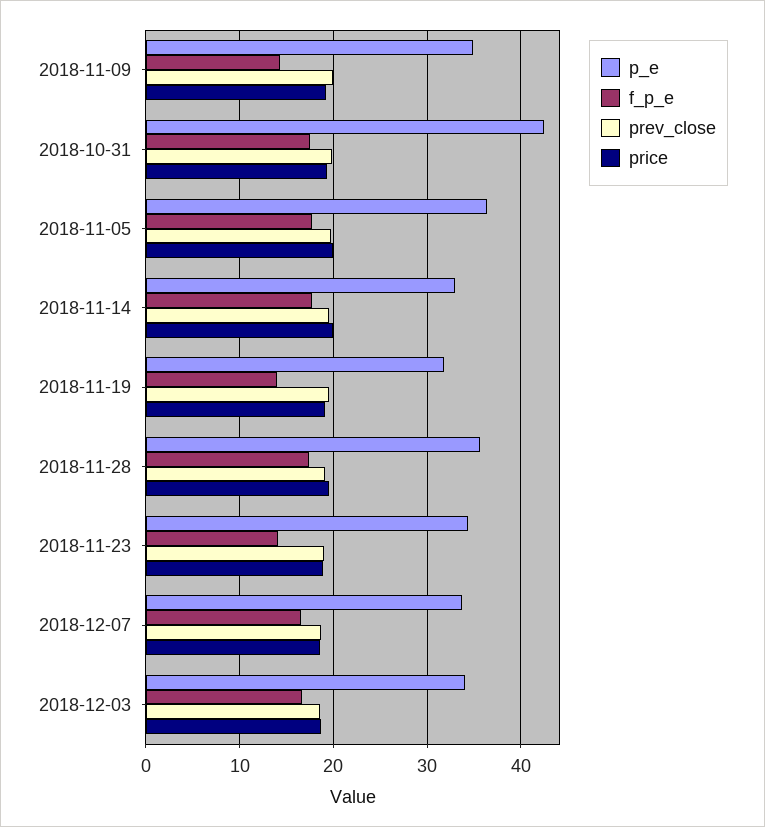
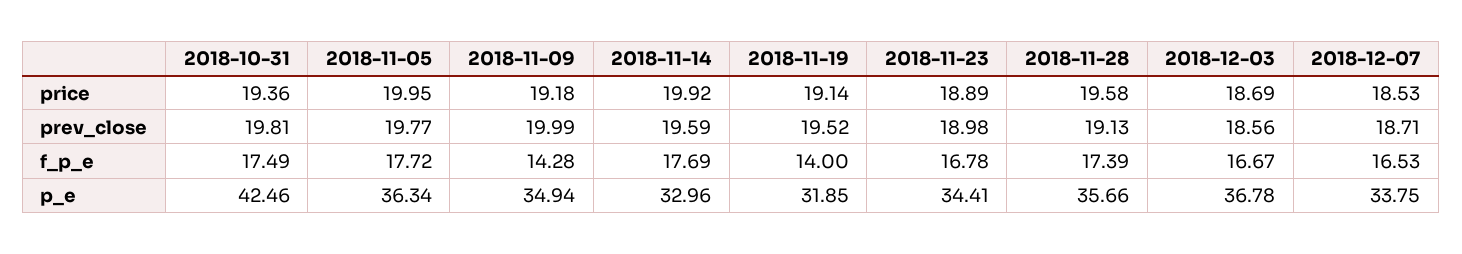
f_p_e, 2018-11-23: 14 -> 16.78
p_e, 2018-12-03: 34 -> 36.78

